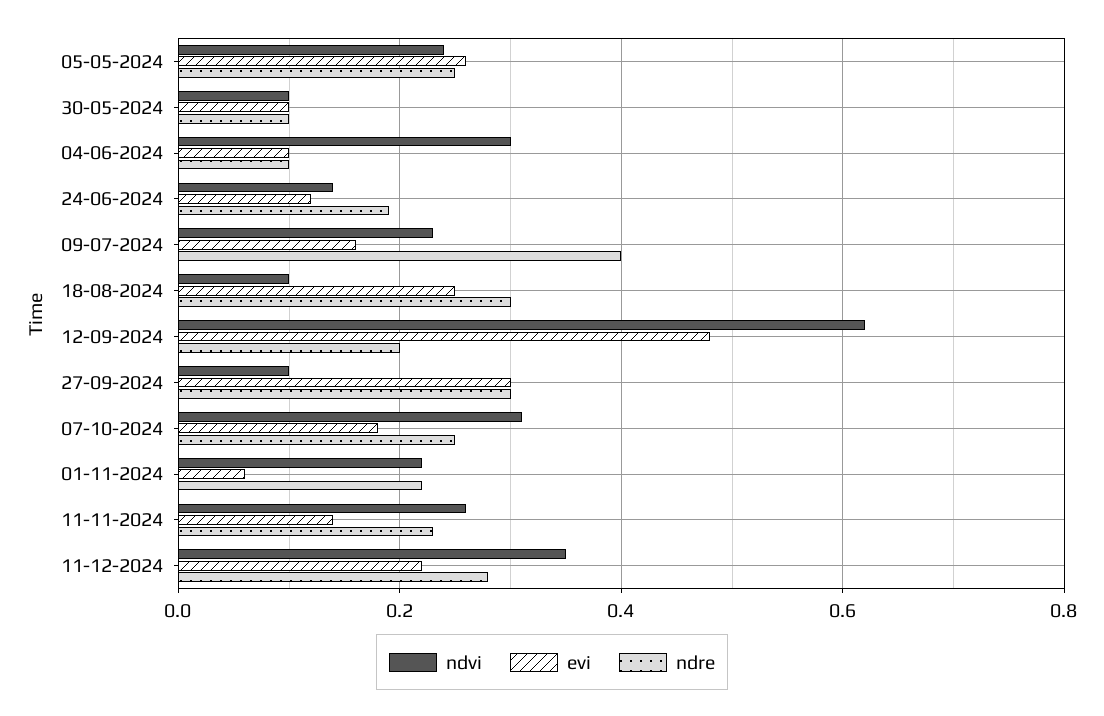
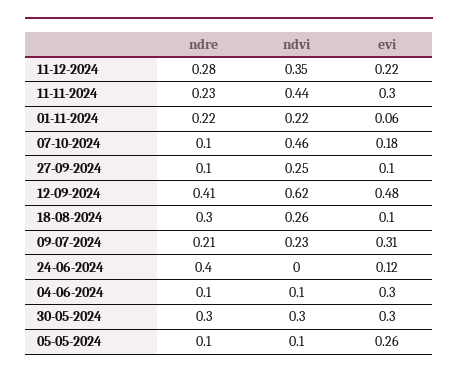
ndvi, 05-05-2024: 0.25 -> 0.1
ndre, 05-05-2024: 0.25 -> 0.1
ndvi, 30-05-2024: 0.1 -> 0.3
evi, 30-05-2024: 0.1 -> 0.3
ndre, 30-05-2024: 0.1 -> 0.3
ndvi, 04-06-2024: 0.3 -> 0.1
evi, 04-06-2024: 0.1 -> 0.3
ndvi, 24-06-2024: 0.15 -> 0
ndre, 24-06-2024: 0.2 -> 0.4
evi, 09-07-2024: 0.15 -> 0.31
ndre, 09-07-2024: 0.4 -> 0.21
ndvi, 18-08-2024: 0.1 -> 0.26
evi, 18-08-2024: 0.25 -> 0.1
ndre, 12-09-2024: 0.2 -> 0.41
ndvi, 27-09-2024: 0.1 -> 0.25
evi, 27-09-2024: 0.3 -> 0.1
ndre, 27-09-2024: 0.3 -> 0.1
ndvi, 07-10-2024: 0.3 -> 0.46
ndre, 07-10-2024: 0.25 -> 0.1
ndvi, 11-11-2024: 0.25 -> 0.44
evi, 11-11-2024: 0.15 -> 0.3

